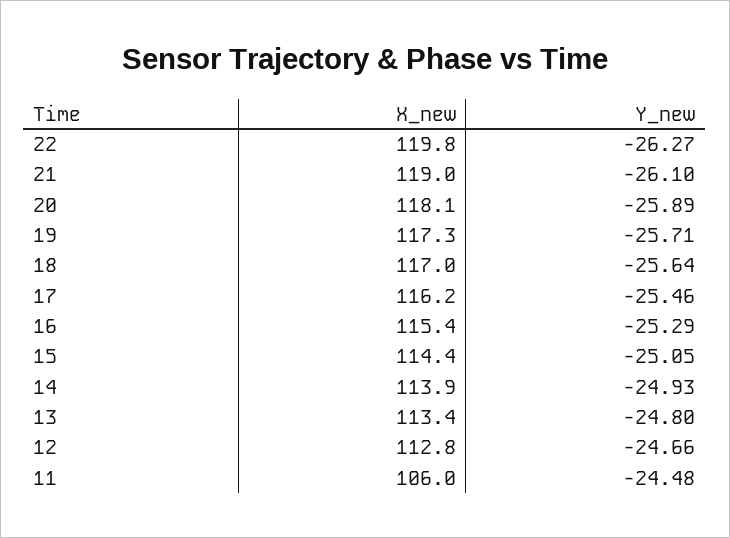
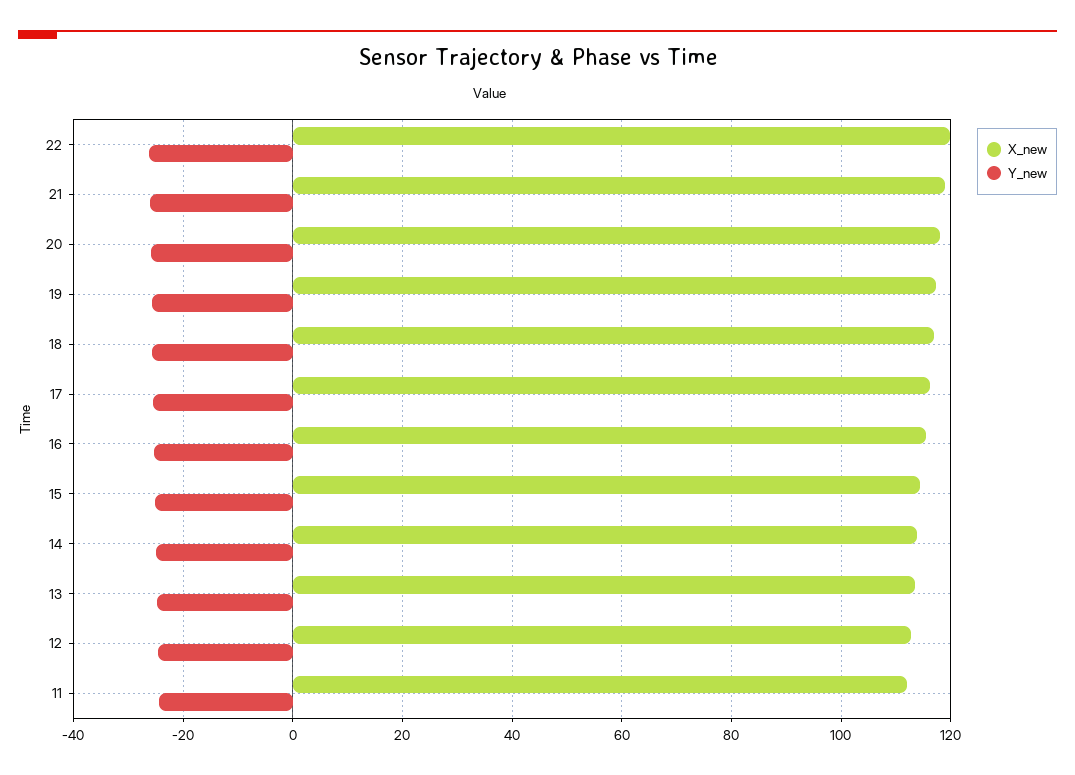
X_new, 11: 106 -> 112

